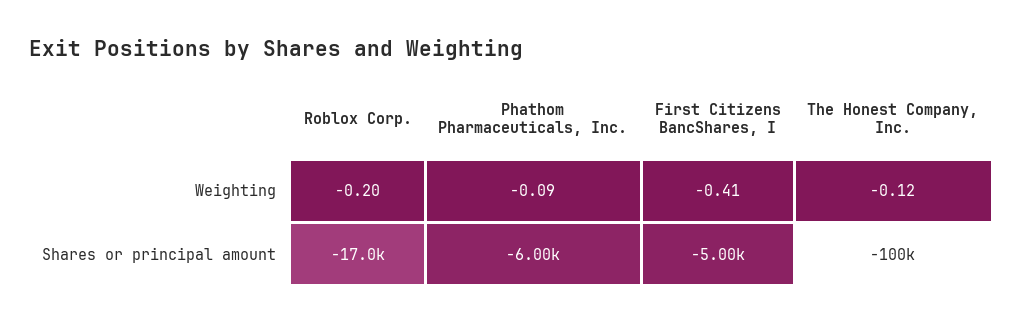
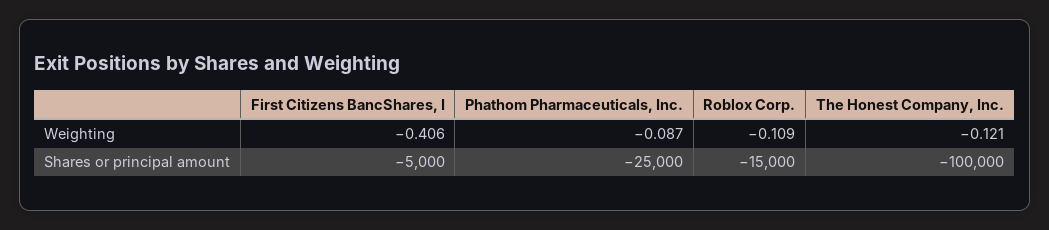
Roblox Corp., Weighting: -0.2 -> -0.109
Roblox Corp., Shares or principal amount: -17000 -> -15000
Phathom Pharmaceuticals, Inc., Shares or principal amount: -6000 -> -25000

